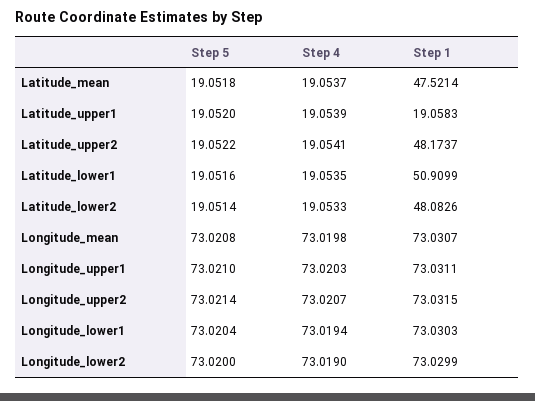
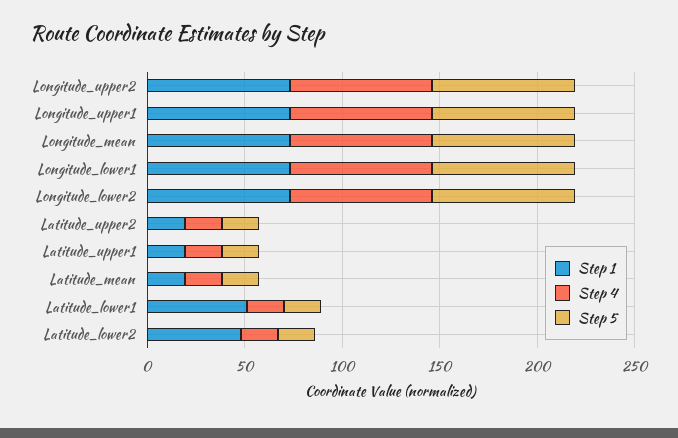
Step 1, Latitude_mean: 47.5214 -> 20
Step 1, Latitude_upper2: 48.1737 -> 20

